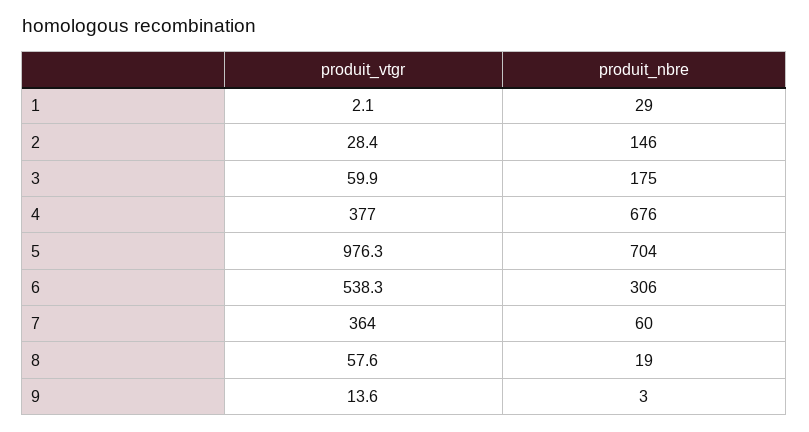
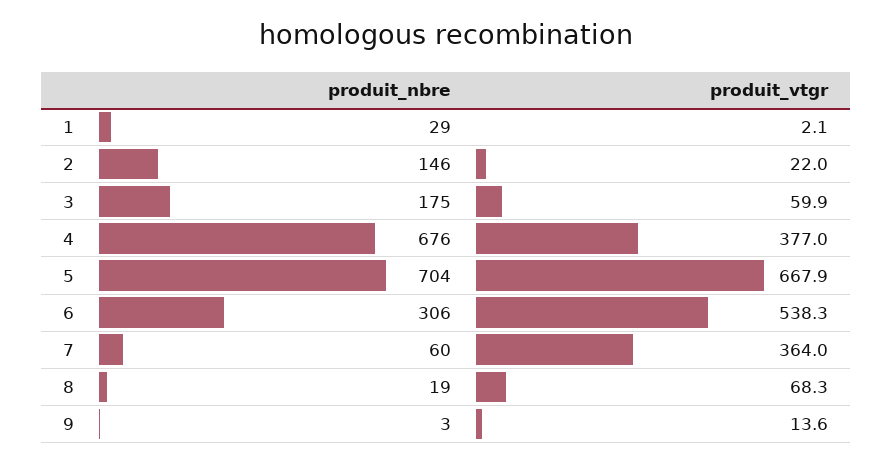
produit_vtgr, 2: 28.4 -> 22
produit_vtgr, 5: 976.3 -> 667.9
produit_vtgr, 8: 57.6 -> 68.3

